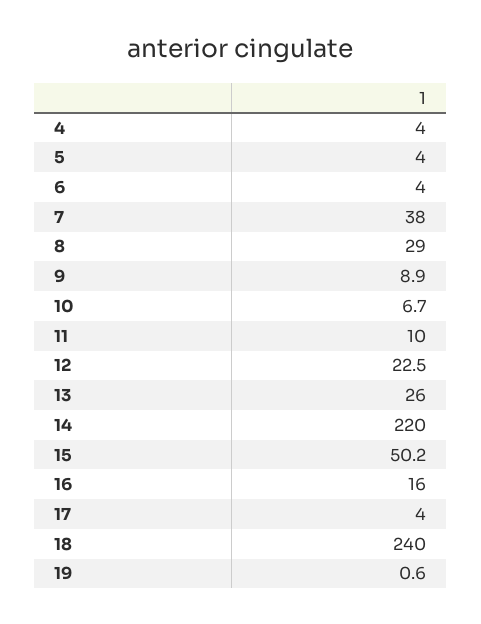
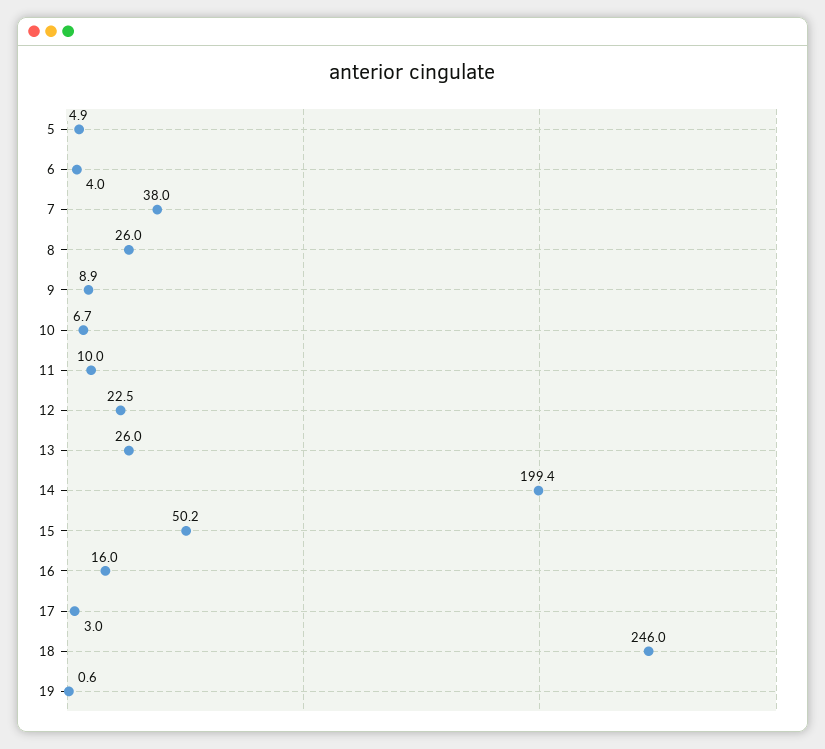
4: 4 -> none
5: 4 -> 4.9
8: 29 -> 26
14: 220 -> 199.4
17: 4 -> 3
18: 240 -> 246

